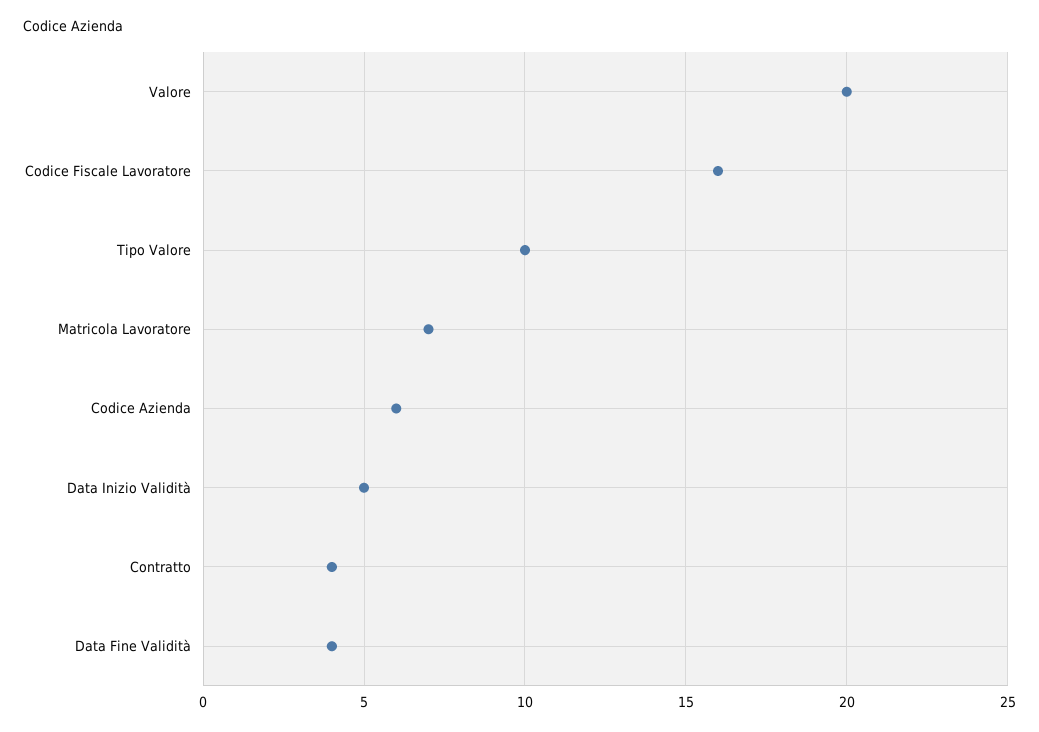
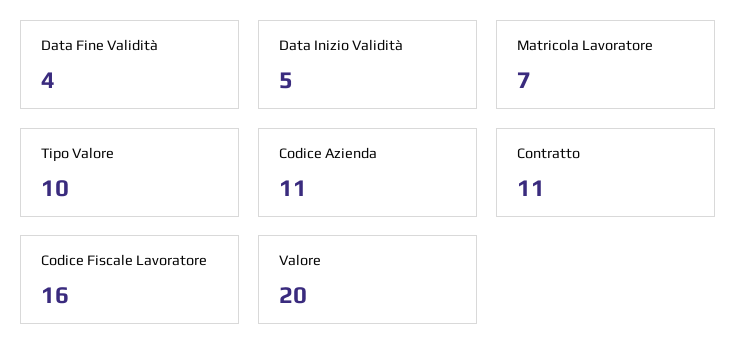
Codice Azienda: 6 -> 11
Contratto: 4 -> 11

